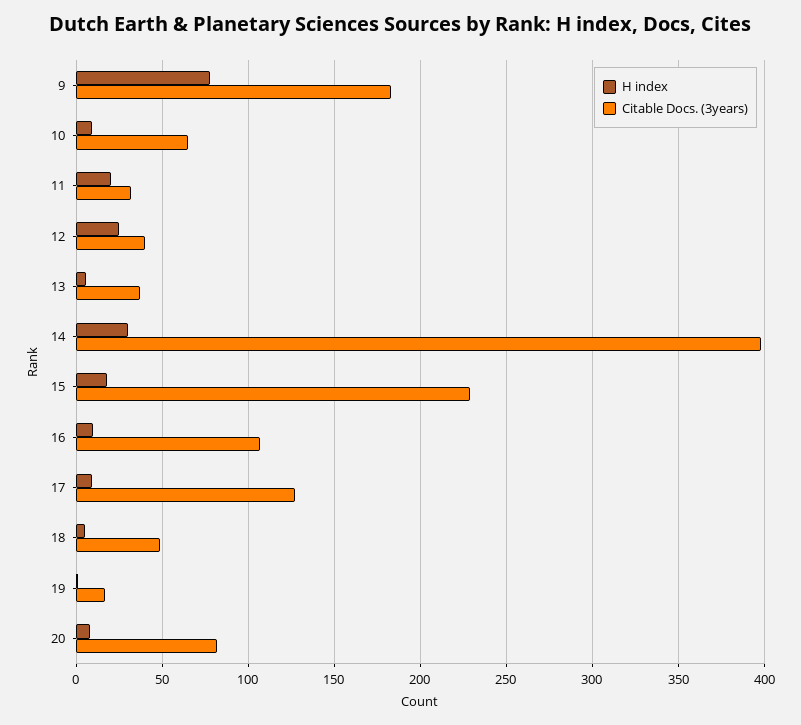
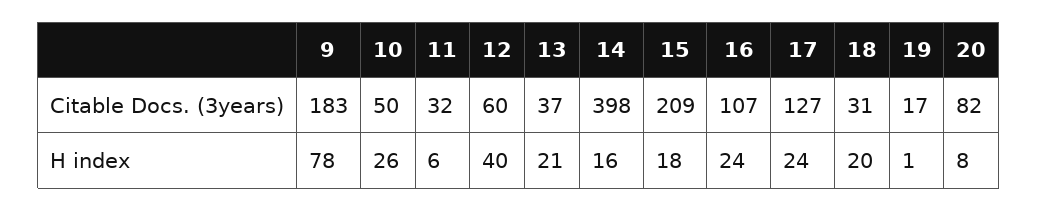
H index, 10: 10 -> 26
Citable Docs. (3years), 10: 65 -> 50
H index, 11: 20 -> 6
H index, 12: 25 -> 40
Citable Docs. (3years), 12: 40 -> 60
H index, 13: 5 -> 21
H index, 14: 30 -> 16
Citable Docs. (3years), 15: 230 -> 209
H index, 16: 10 -> 24
H index, 17: 10 -> 24
H index, 18: 5 -> 20
Citable Docs. (3years), 18: 50 -> 31

